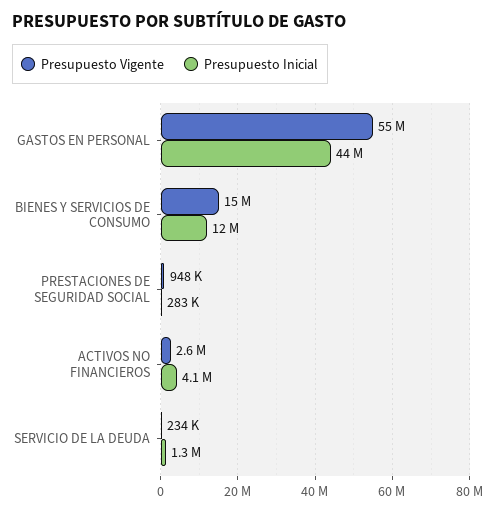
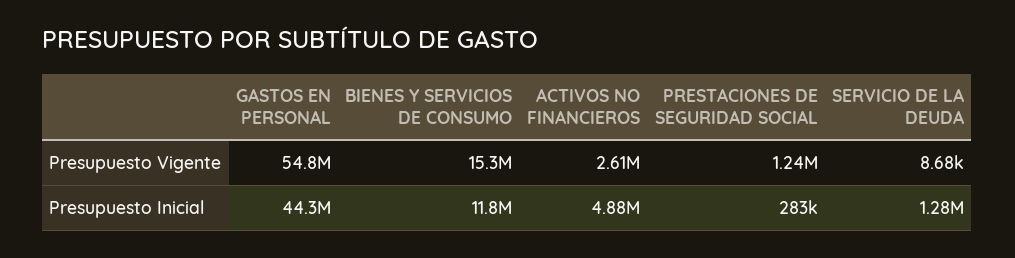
Presupuesto Vigente, PRESTACIONES DE SEGURIDAD SOCIAL: 948000 -> 1240000
Presupuesto Inicial, ACTIVOS NO FINANCIEROS: 4100000 -> 4880000
Presupuesto Vigente, SERVICIO DE LA DEUDA: 234000 -> 8680

